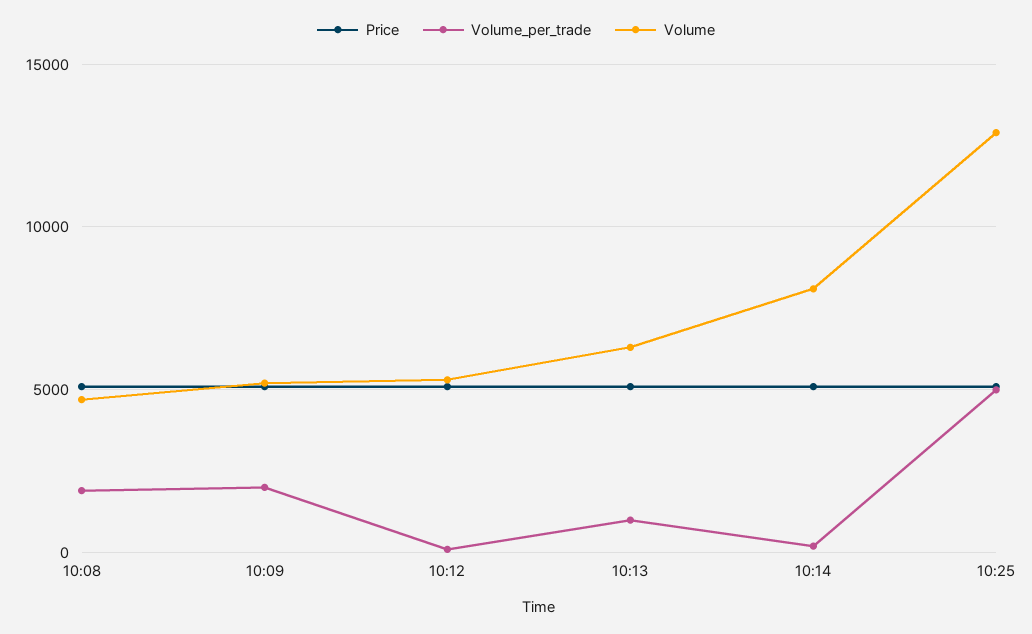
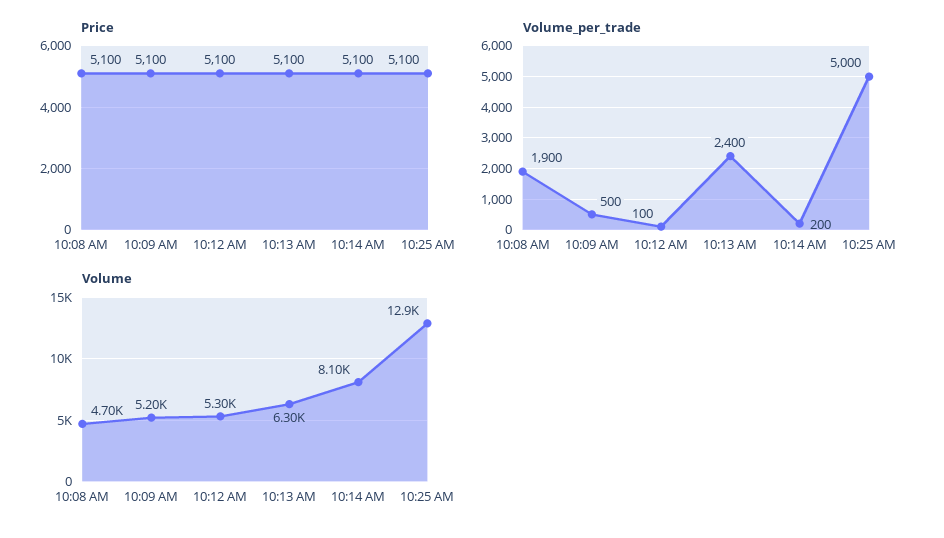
Volume_per_trade, 10:09: 2000 -> 500
Volume_per_trade, 10:13: 1000 -> 2400

